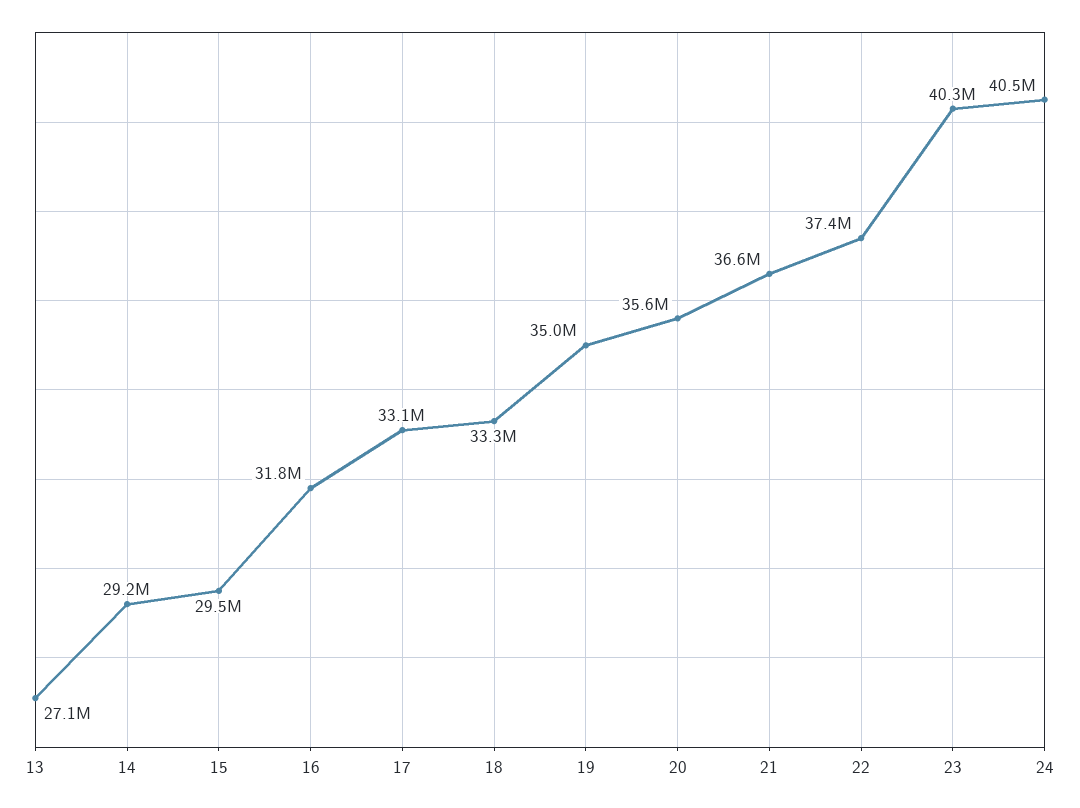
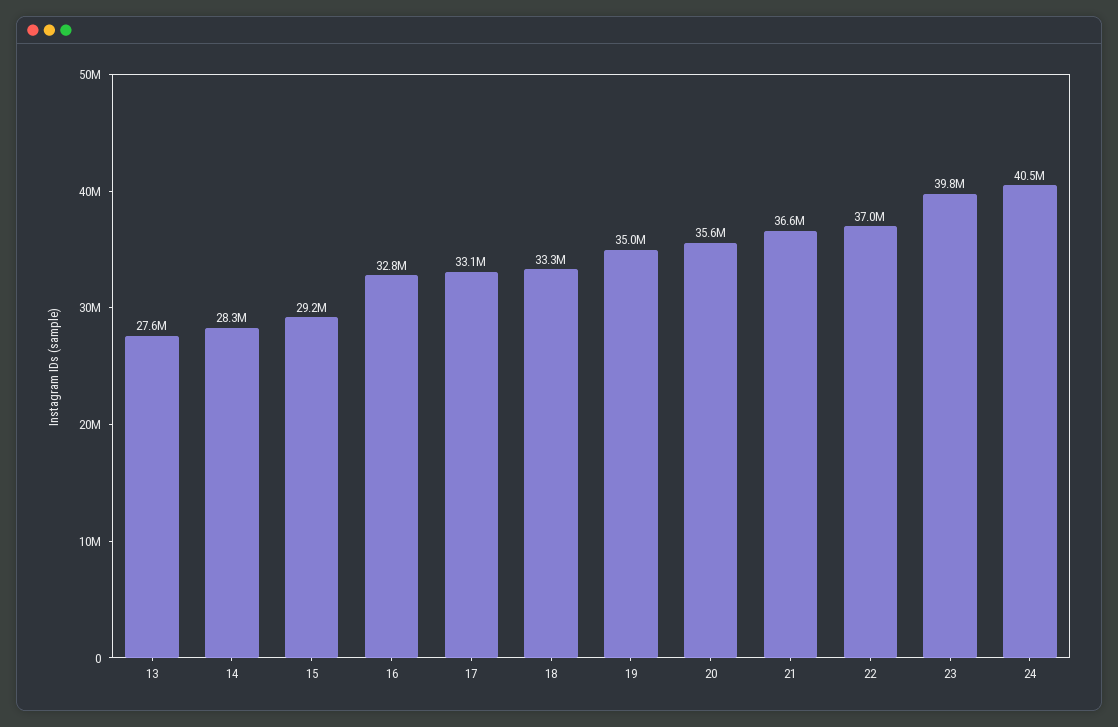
13: 27100000 -> 27600000
14: 29200000 -> 28300000
15: 29500000 -> 29200000
16: 31800000 -> 32800000
22: 37400000 -> 37000000
23: 40300000 -> 39800000

